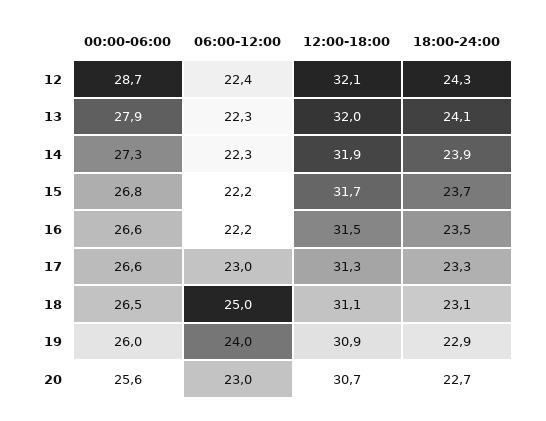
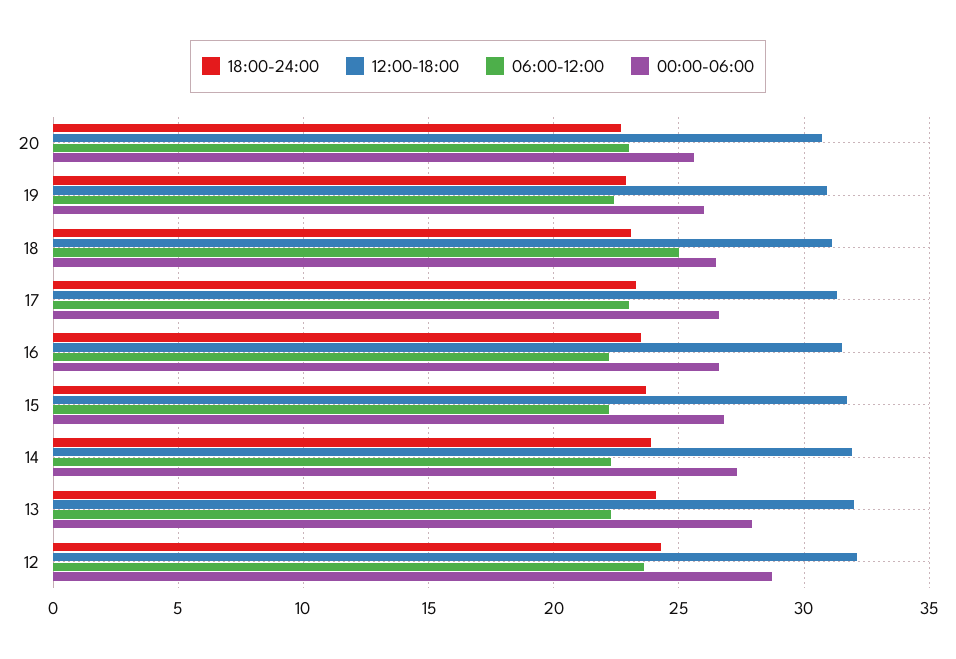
06:00-12:00, 12: 22.4 -> 23.5
06:00-12:00, 19: 24 -> 22.5

